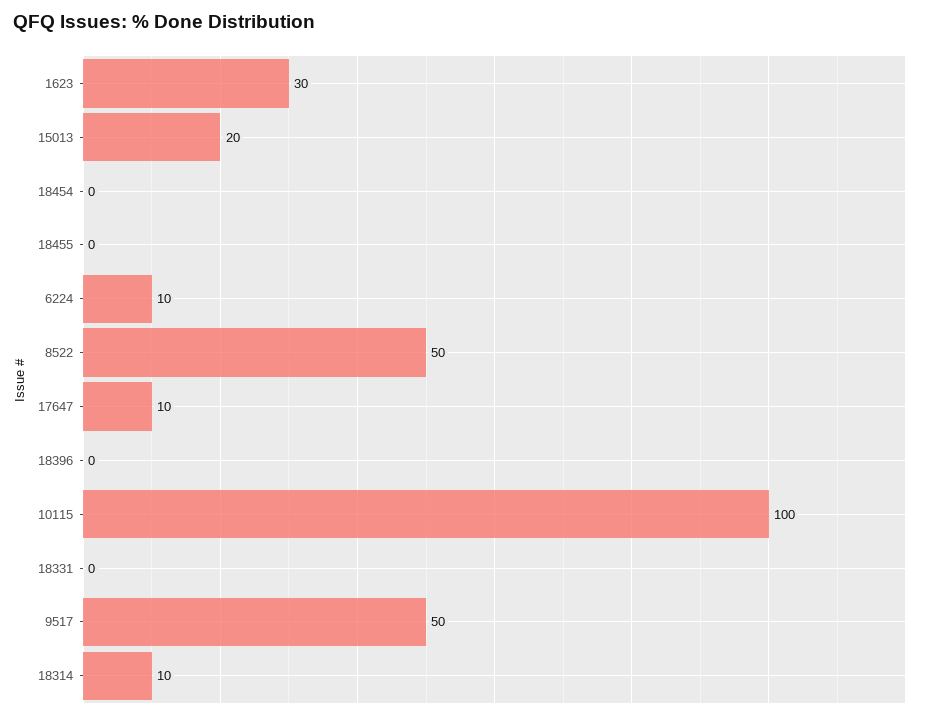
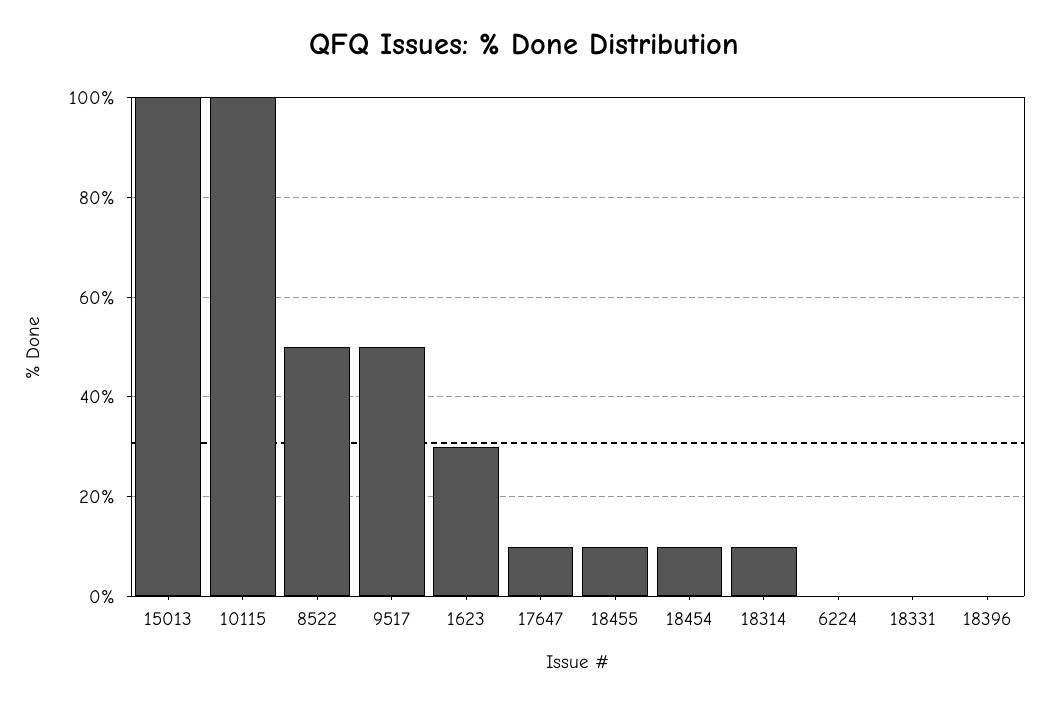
15013: 20 -> 100
18454: 0 -> 10
18455: 0 -> 10
6224: 10 -> 0

